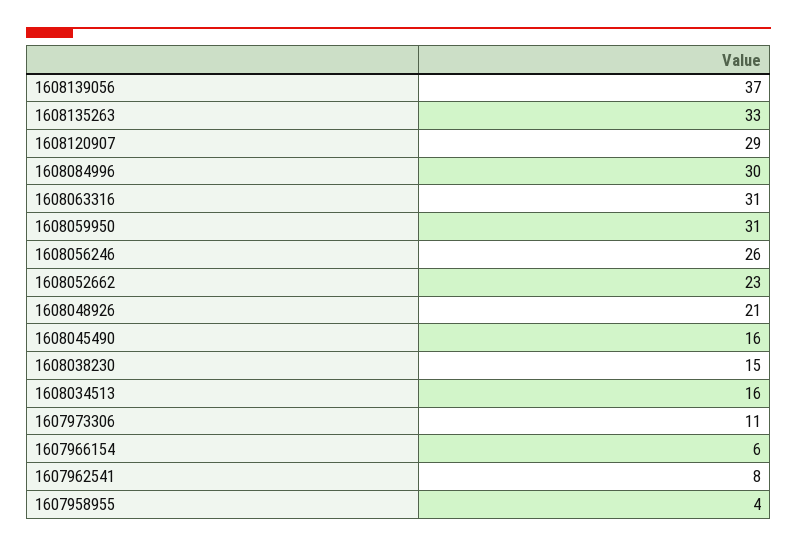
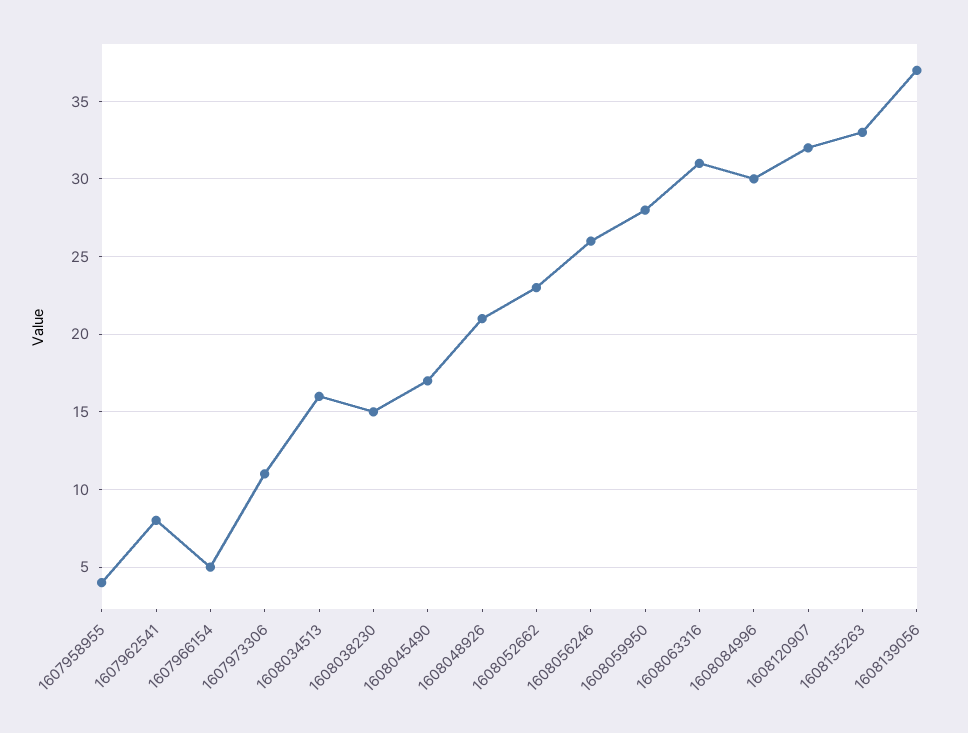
1608120907: 29 -> 32
1608059950: 31 -> 28
1608045490: 16 -> 17
1607966154: 6 -> 5

